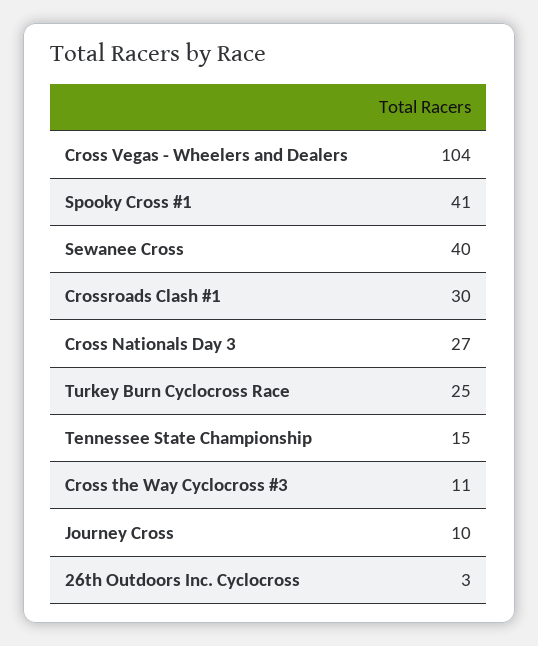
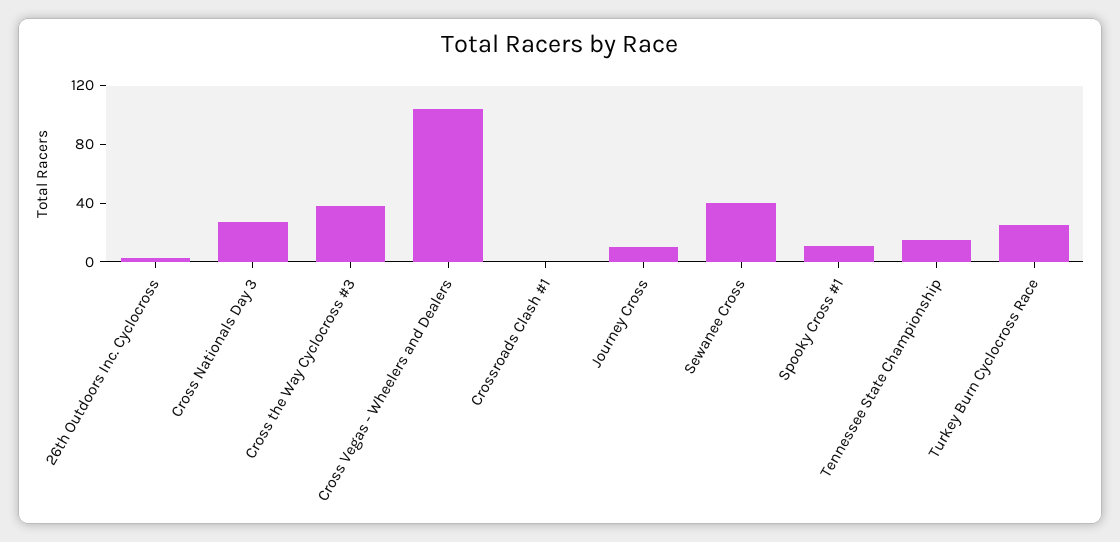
Spooky Cross #1: 41 -> 10
Crossroads Clash #1: 30 -> 0
Cross the Way Cyclocross #3: 11 -> 40

